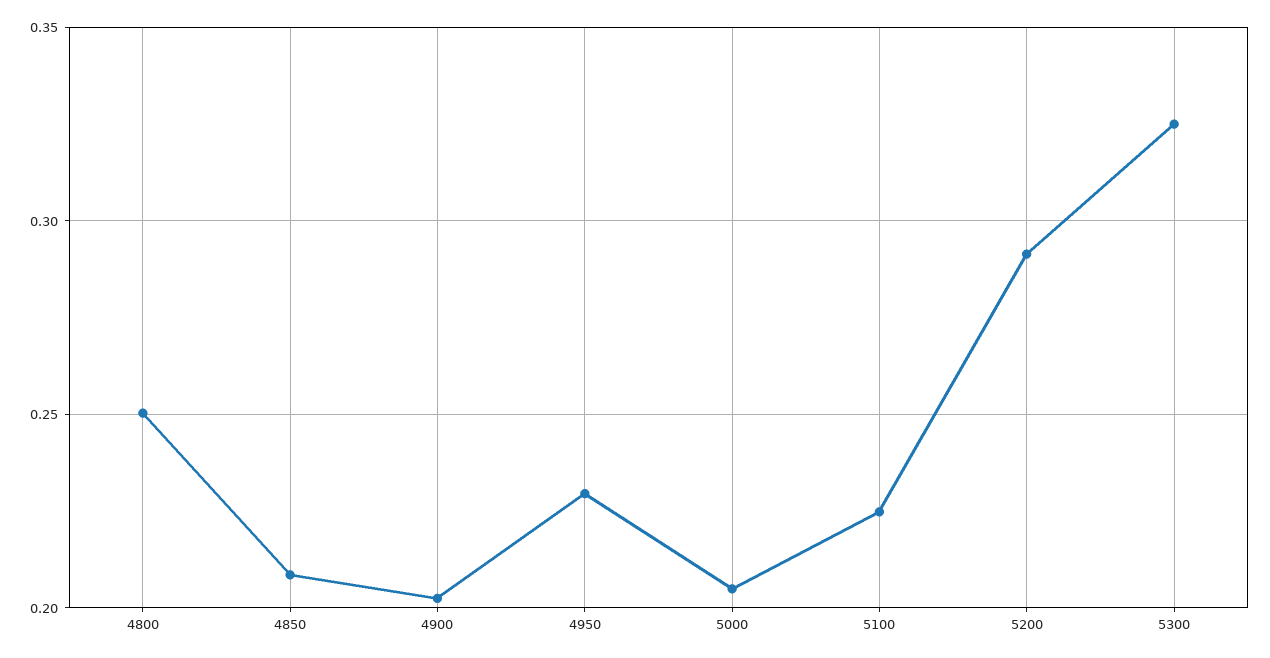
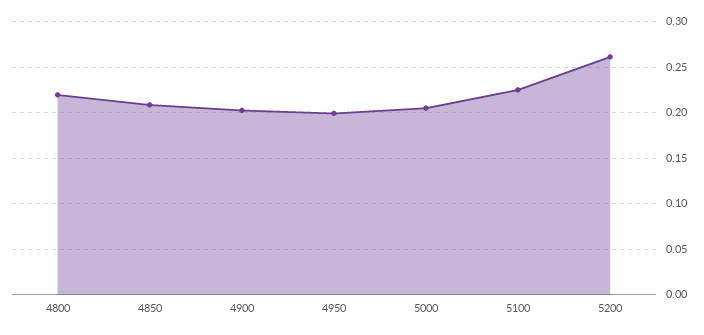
4800: 0.25 -> 0.22
4950: 0.23 -> 0.2
5200: 0.29 -> 0.26
5300: 0.325 -> none

